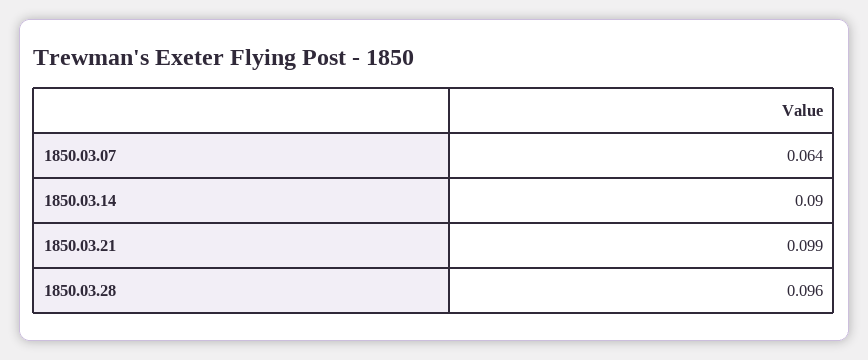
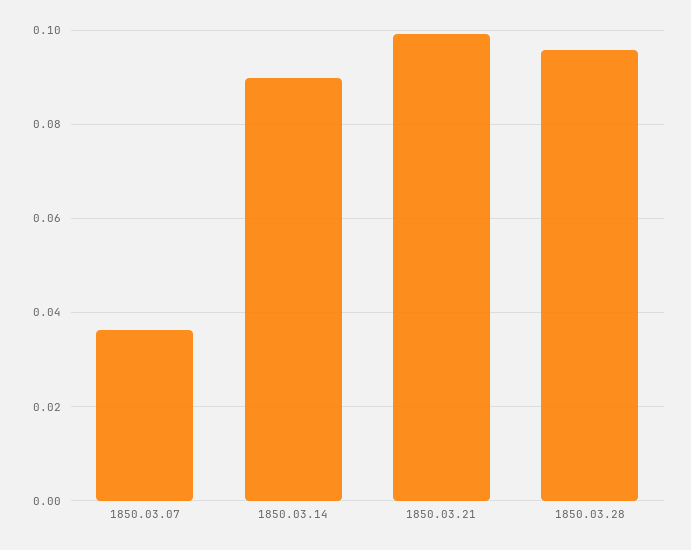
1850.03.07: 0.064 -> 0.036

